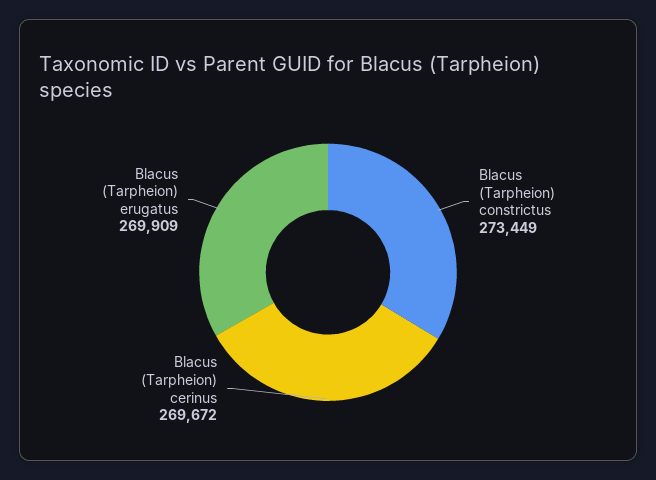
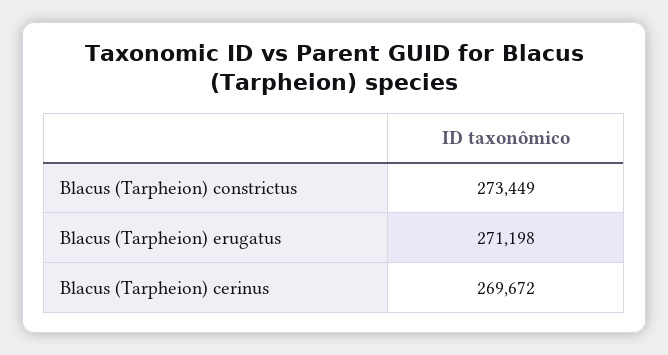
Blacus (Tarpheion) erugatus: 269909 -> 271198

